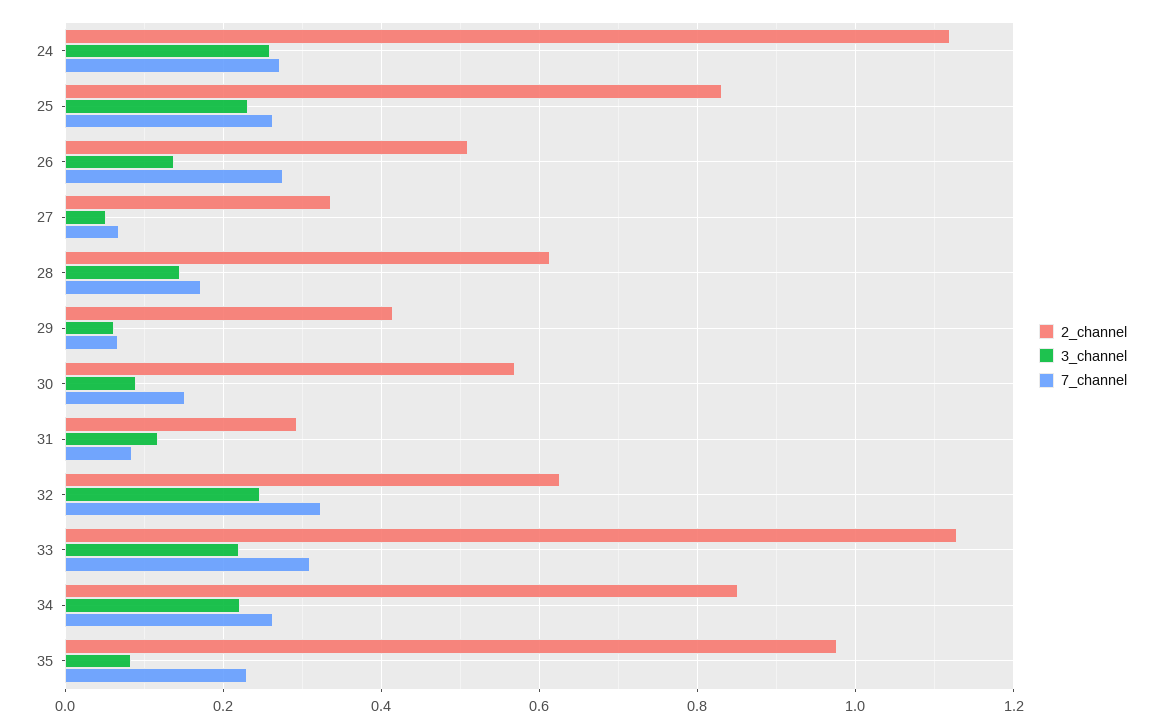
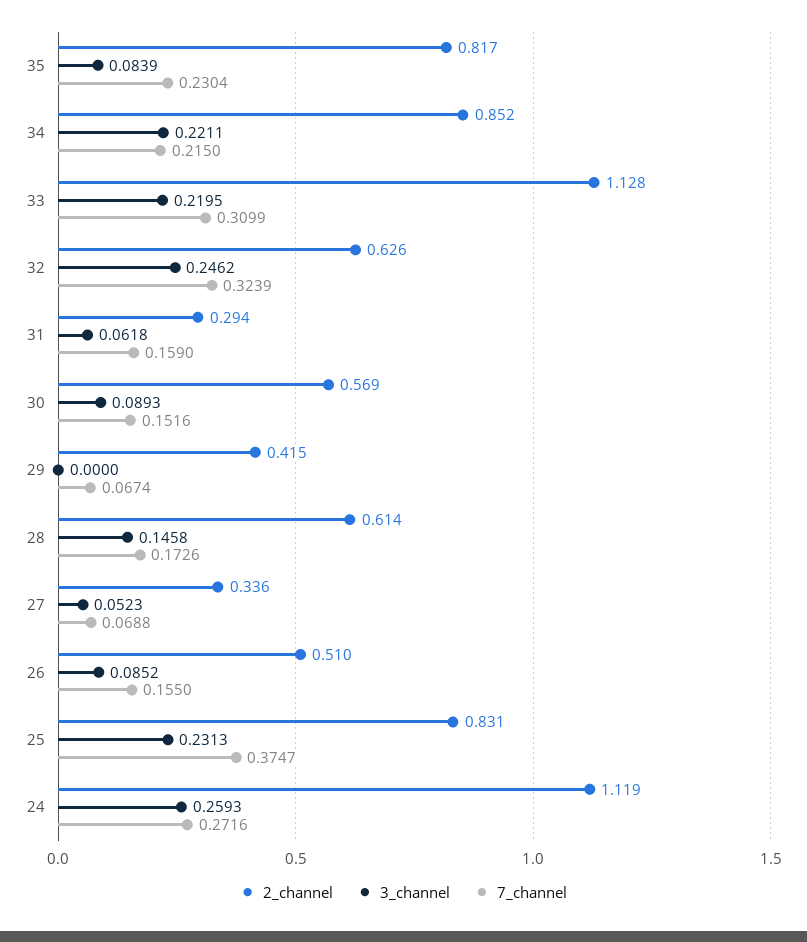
7_channel, 25: 0.26 -> 0.3747
3_channel, 26: 0.14 -> 0.0852
7_channel, 26: 0.28 -> 0.155
3_channel, 29: 0.06 -> 0
3_channel, 31: 0.12 -> 0.0618
7_channel, 31: 0.08 -> 0.159
7_channel, 34: 0.26 -> 0.215
2_channel, 35: 0.98 -> 0.817

